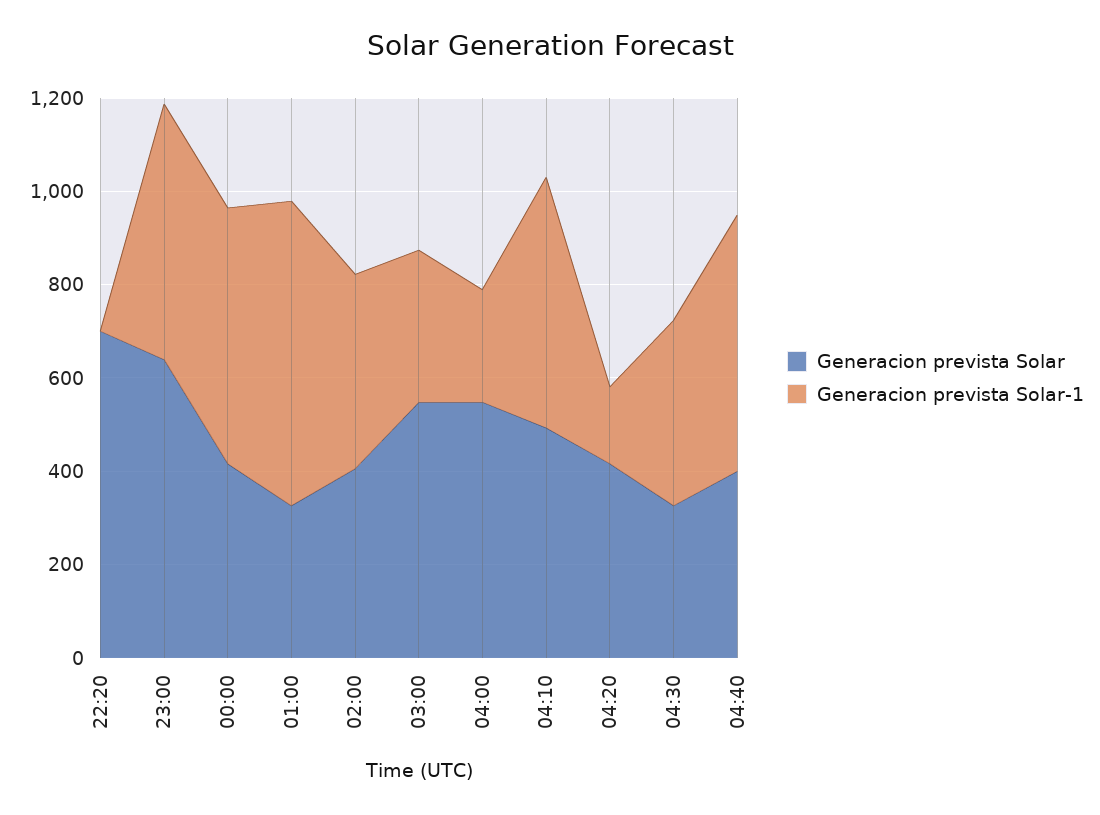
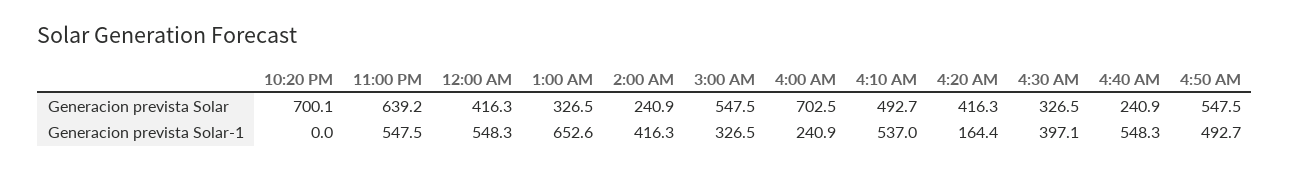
Generacion prevista Solar, 02:00: 400 -> 240.9
Generacion prevista Solar, 04:00: 550 -> 702.5
Generacion prevista Solar, 04:40: 400 -> 240.9
Generacion prevista Solar, 4:50 AM: none -> 547.5
Generacion prevista Solar-1, 4:50 AM: none -> 492.7

